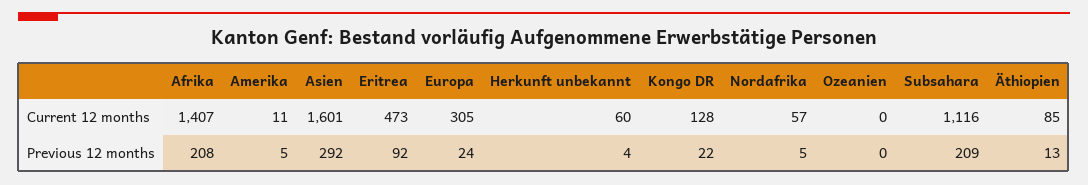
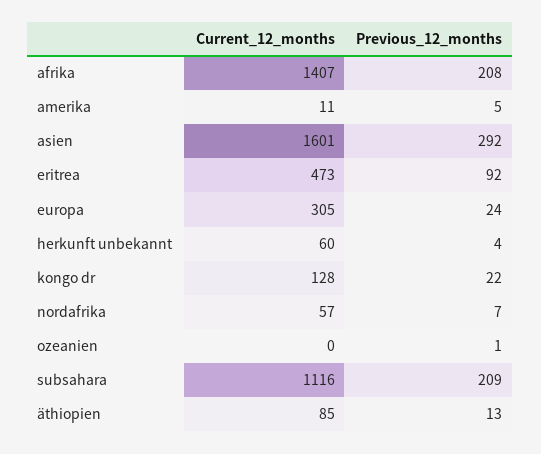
Nordafrika, Previous 12 months: 5 -> 7
Ozeanien, Previous 12 months: 0 -> 1

